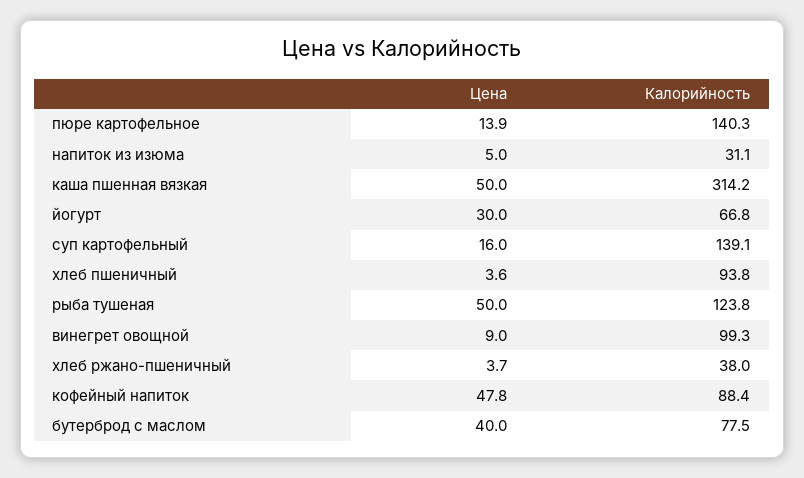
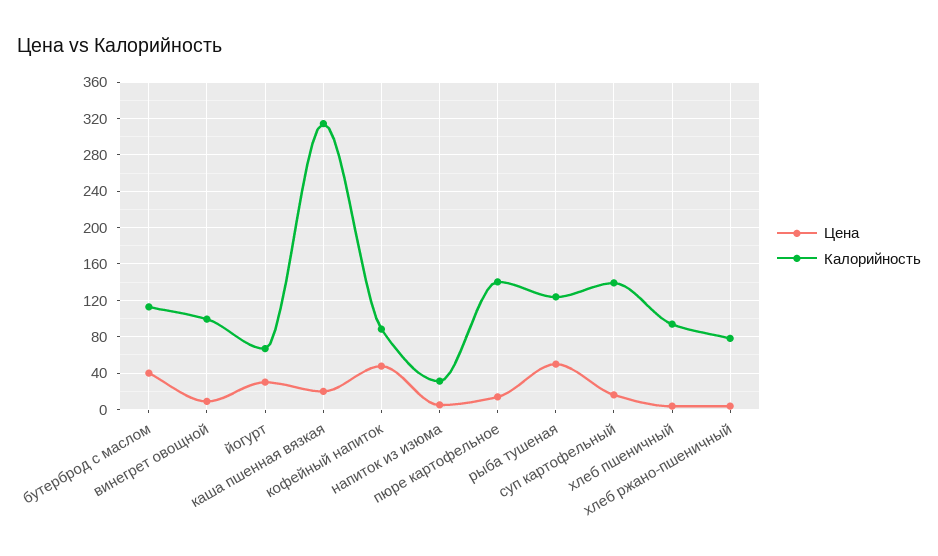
Цена, каша пшенная вязкая: 50 -> 20
Калорийность, хлеб ржано-пшеничный: 38 -> 80
Калорийность, бутерброд с маслом: 77.5 -> 110

